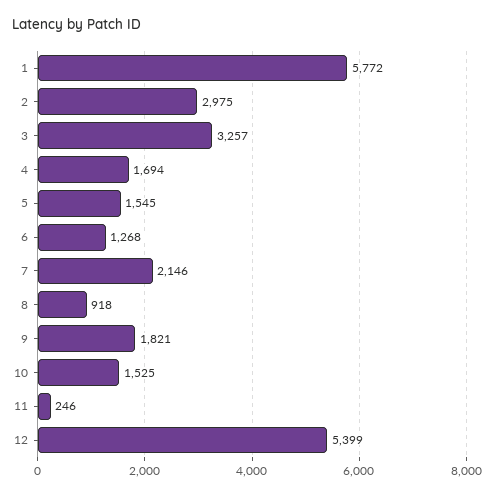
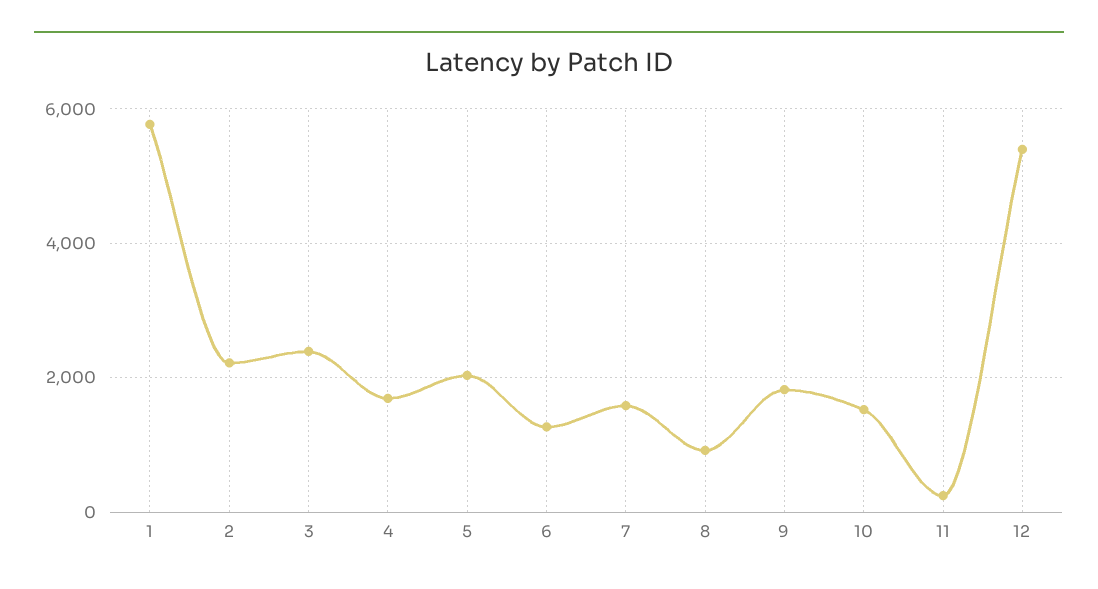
2: 2975 -> 2200
3: 3257 -> 2400
5: 1545 -> 2000
7: 2146 -> 1600

